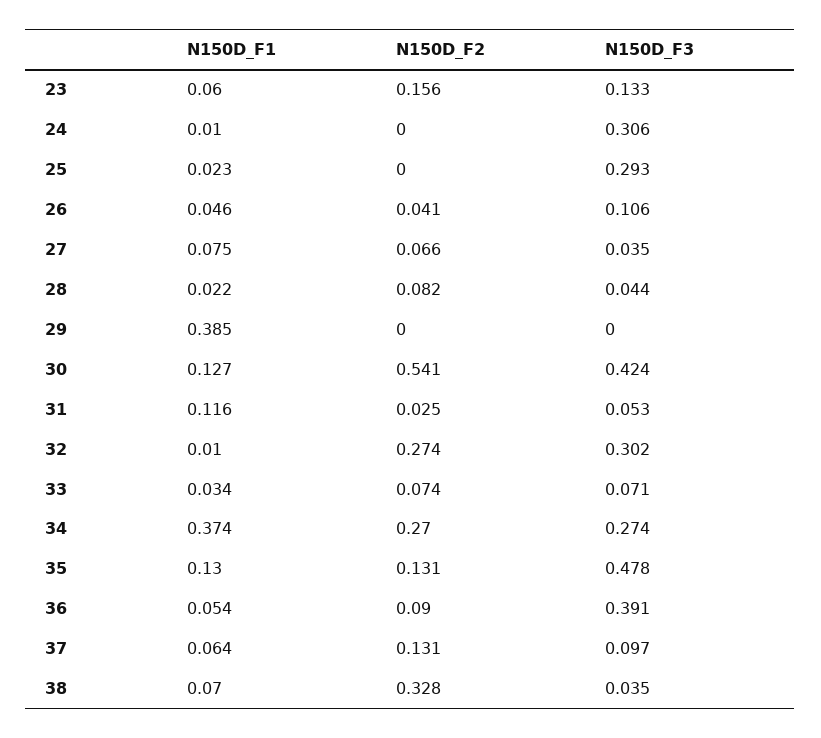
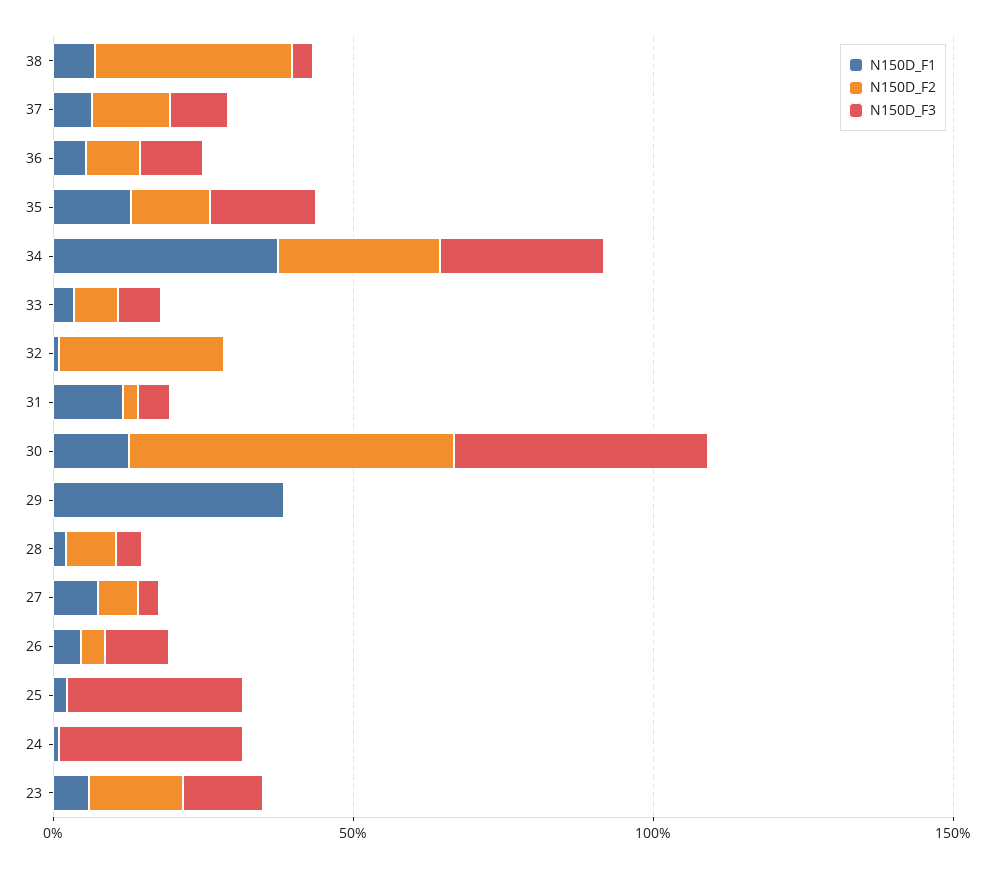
N150D_F3, 32: 0.302 -> 0
N150D_F3, 35: 0.478 -> 0.2
N150D_F3, 36: 0.391 -> 0.1

